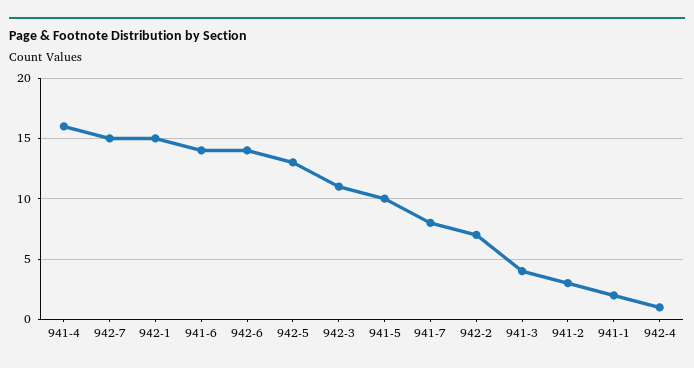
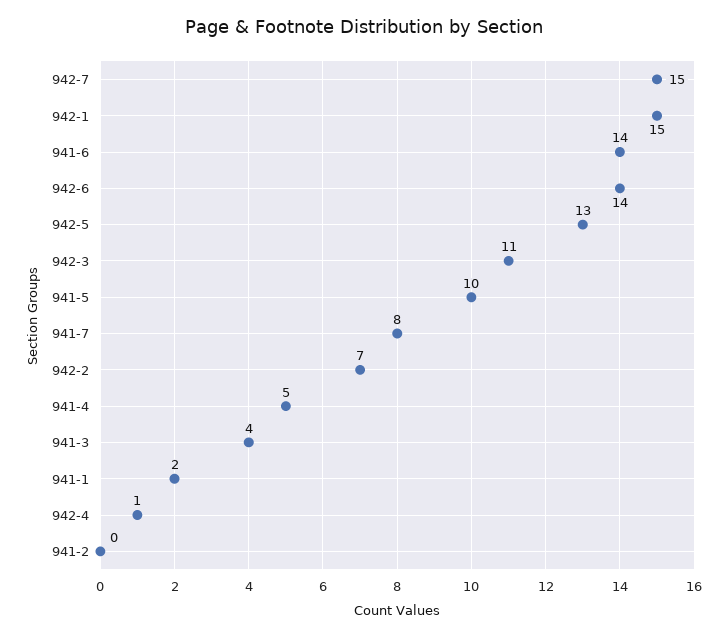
941-4: 16 -> 5
941-2: 3 -> 0

